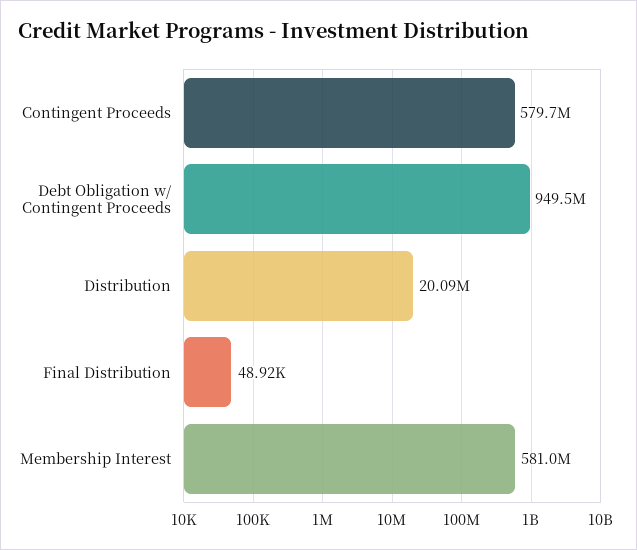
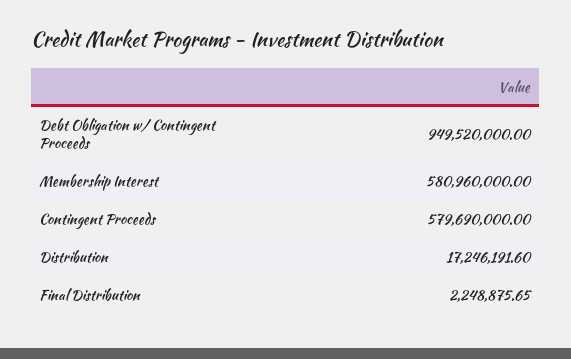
Distribution: 20090000 -> 17246191.6
Final Distribution: 48920 -> 2248875.65

